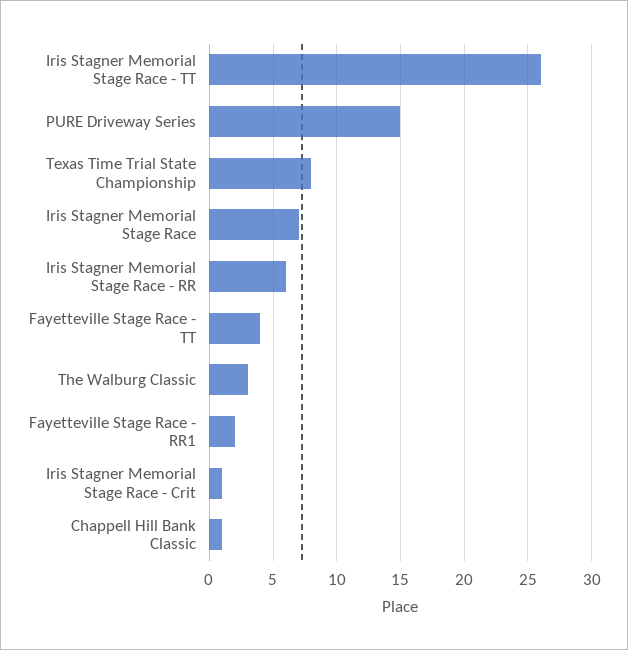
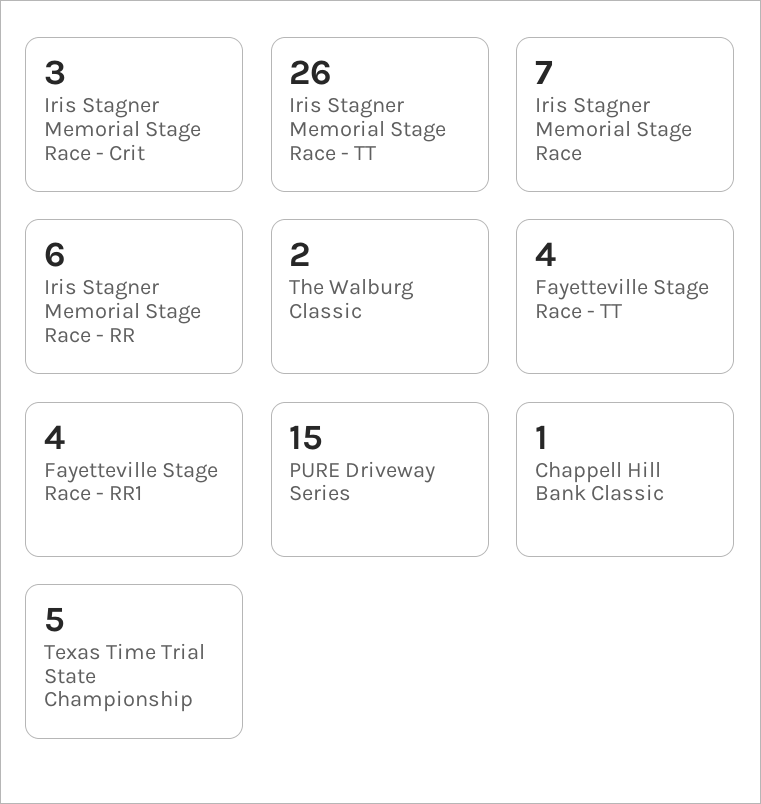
Texas Time Trial State Championship: 8 -> 5
The Walburg Classic: 3 -> 2
Fayetteville Stage Race - RR1: 2 -> 4
Iris Stagner Memorial Stage Race - Crit: 1 -> 3

